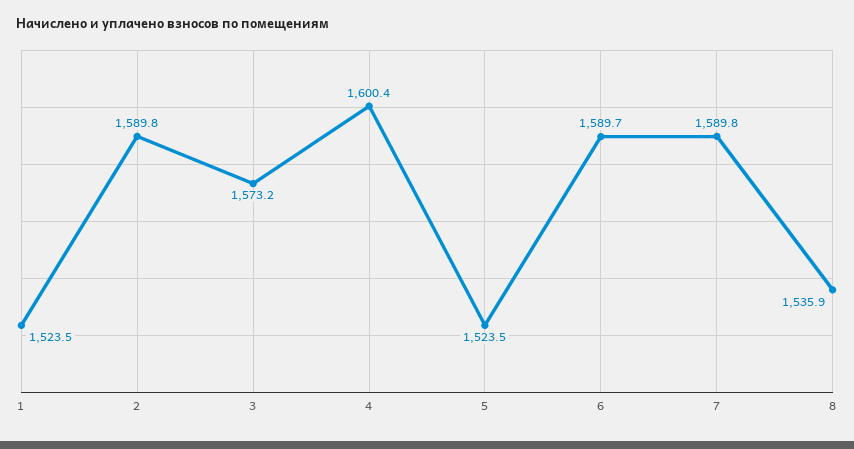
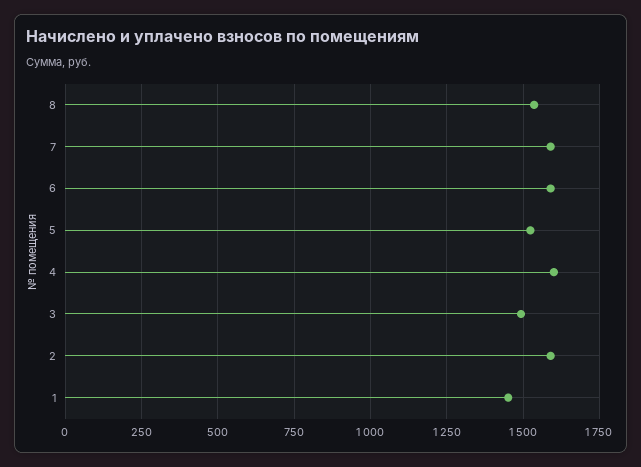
1: 1523.5 -> 1450
3: 1573.2 -> 1500

